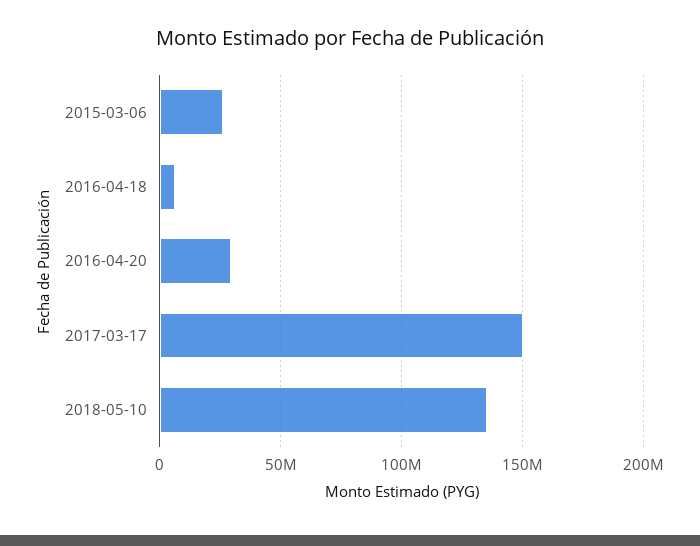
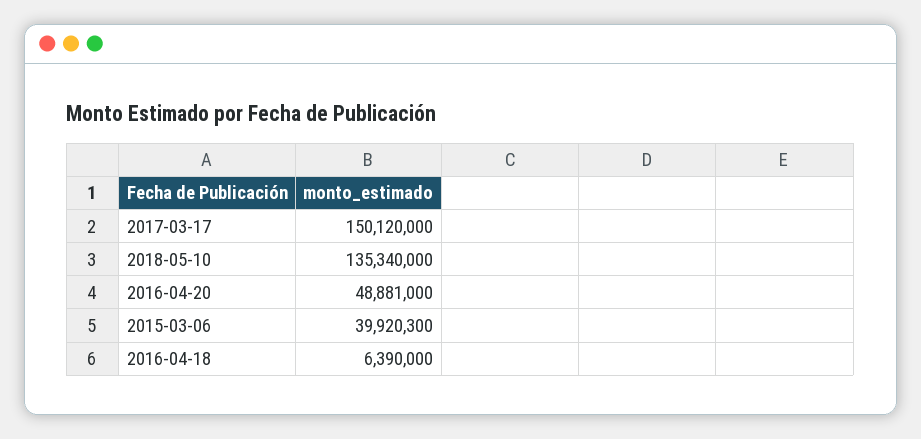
2015-03-06: 25000000 -> 39920300
2016-04-20: 30000000 -> 48881000

